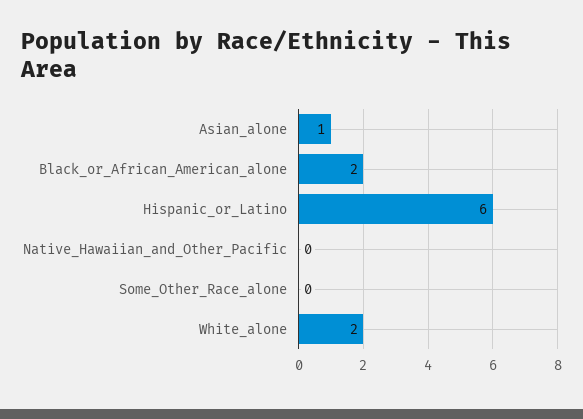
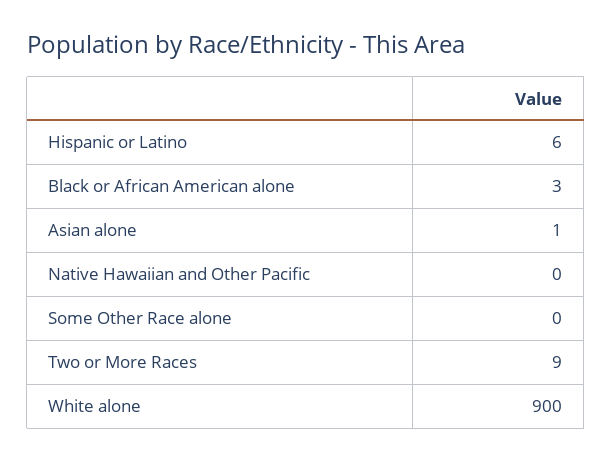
Black_or_African_American_alone: 2 -> 3
White_alone: 2 -> 900
Two or More Races: none -> 9

